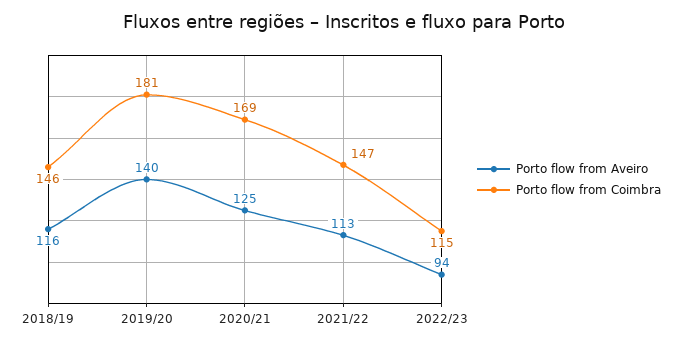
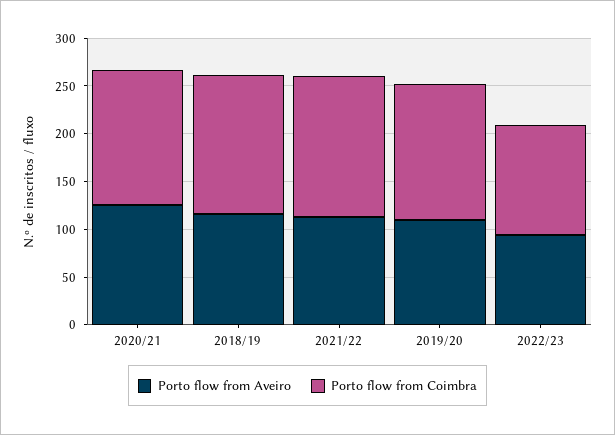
Porto flow from Aveiro, 2019/20: 140 -> 110
Porto flow from Coimbra, 2019/20: 181 -> 140
Porto flow from Coimbra, 2020/21: 169 -> 140

